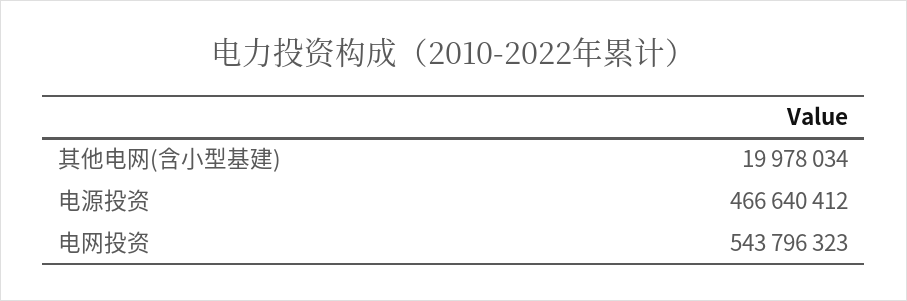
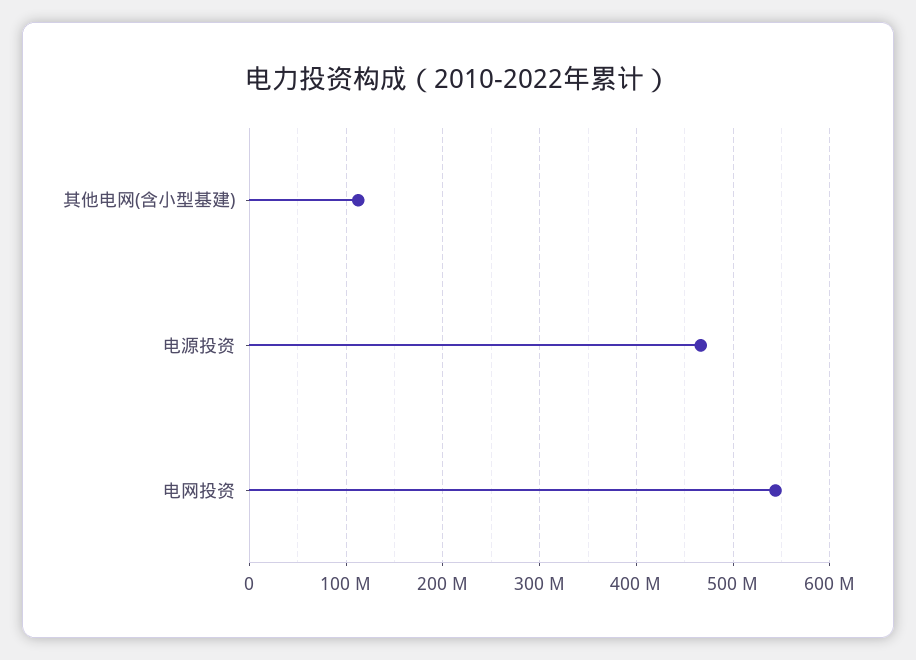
其他电网(含小型基建): 19978034 -> 110000000

